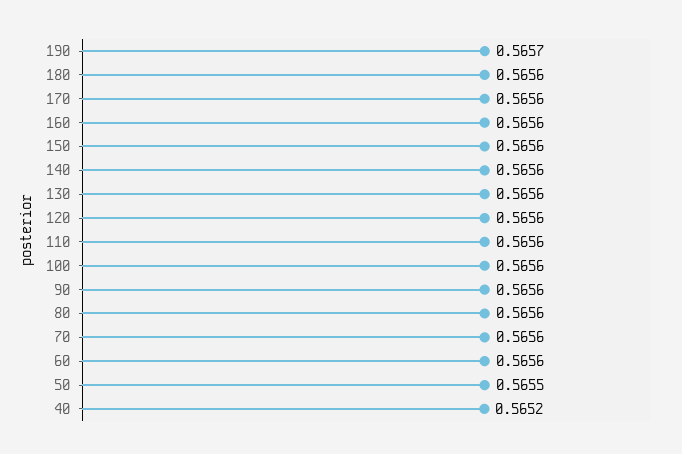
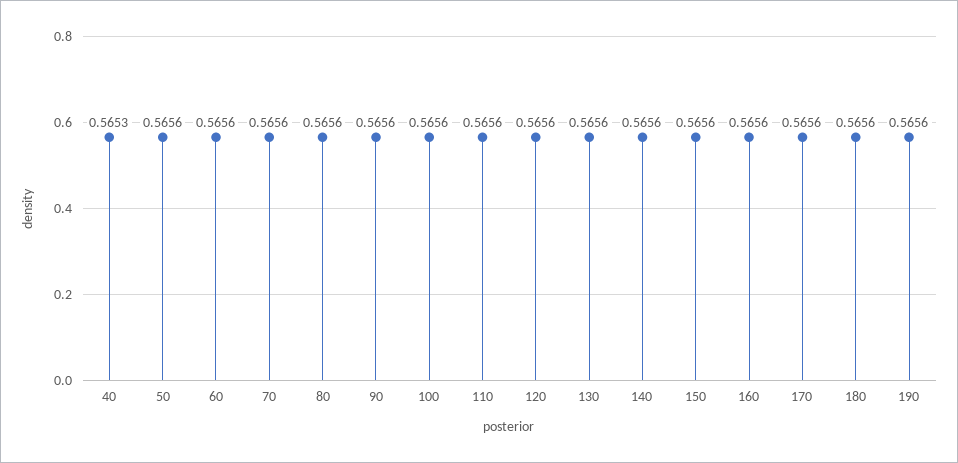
190: 0.5657 -> 0.5656
50: 0.5655 -> 0.5656
40: 0.5652 -> 0.5653

